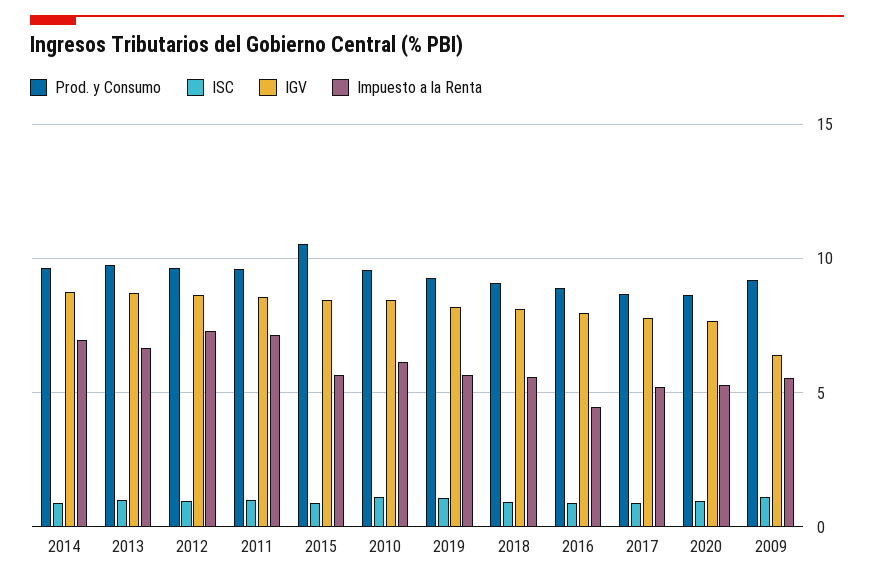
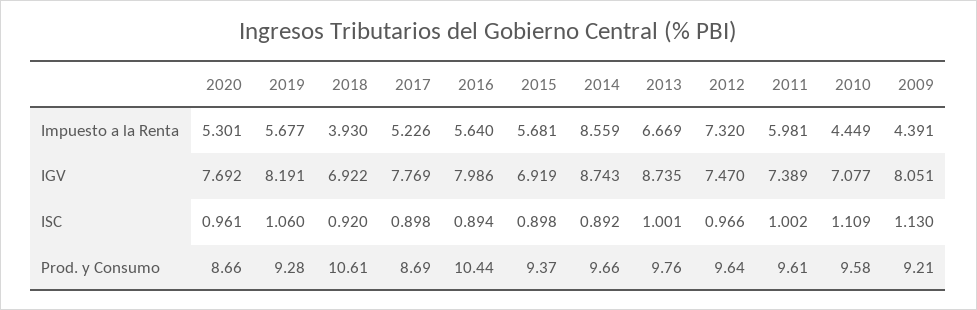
Impuesto a la Renta, 2014: 7 -> 8.559
IGV, 2012: 8.5 -> 7.47
IGV, 2011: 8.5 -> 7.389
Impuesto a la Renta, 2011: 7 -> 5.981
Prod. y Consumo, 2015: 10.5 -> 9.37
IGV, 2015: 8.5 -> 6.919
IGV, 2010: 8.5 -> 7.077
Impuesto a la Renta, 2010: 6 -> 4.449
Prod. y Consumo, 2018: 9 -> 10.61
IGV, 2018: 8 -> 6.922
Impuesto a la Renta, 2018: 5.5 -> 3.93
Prod. y Consumo, 2016: 9 -> 10.44
Impuesto a la Renta, 2016: 4.5 -> 5.64
IGV, 2009: 6.5 -> 8.051
Impuesto a la Renta, 2009: 5.5 -> 4.391

